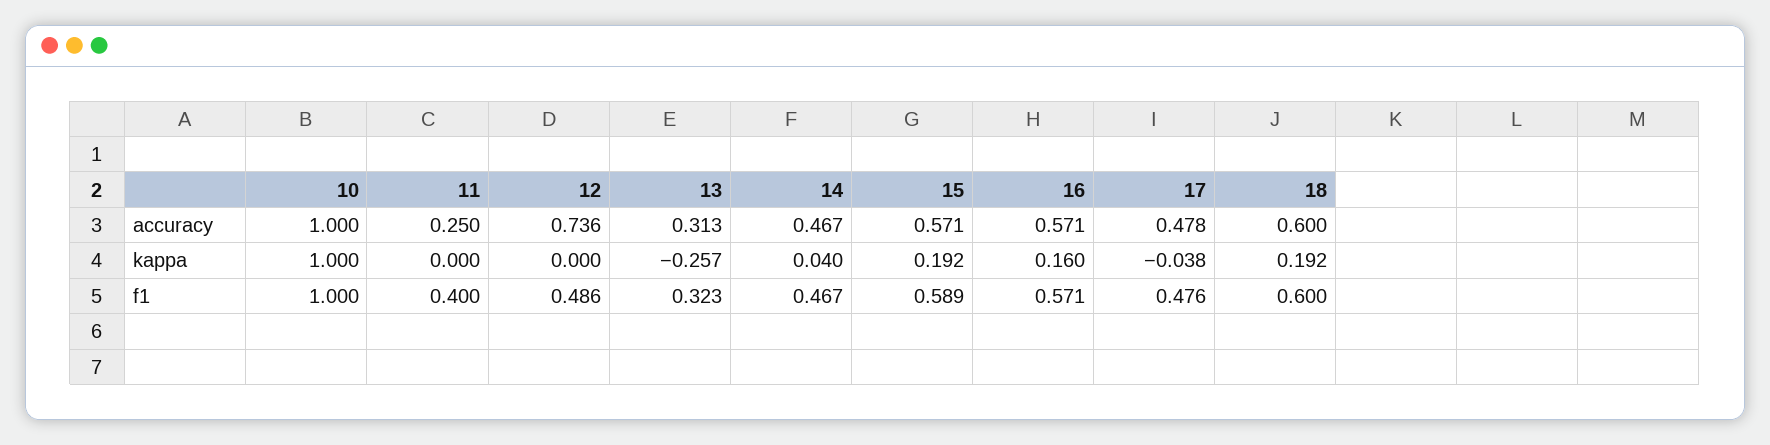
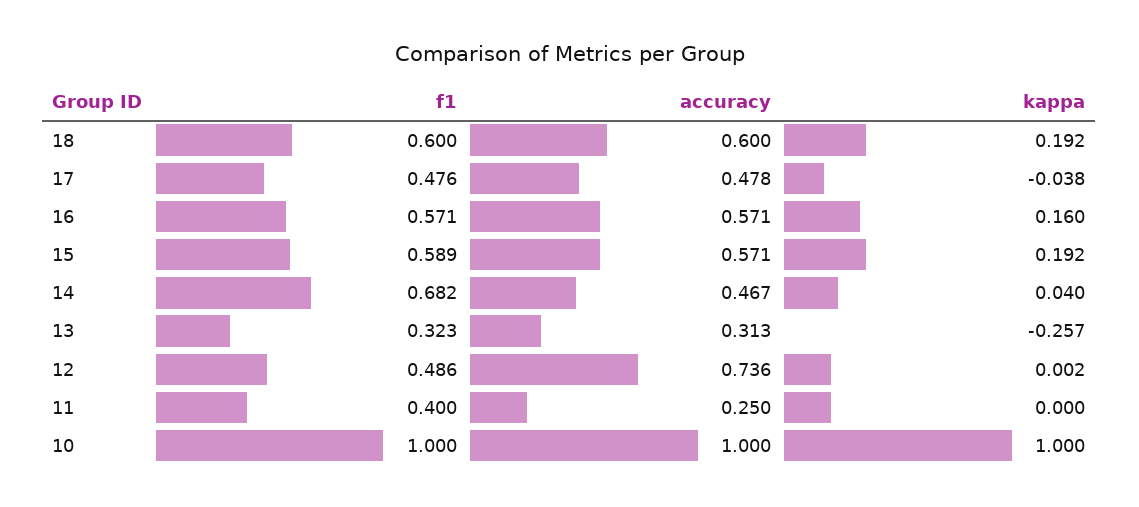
12, kappa: 0 -> 0.002
14, f1: 0.467 -> 0.682

